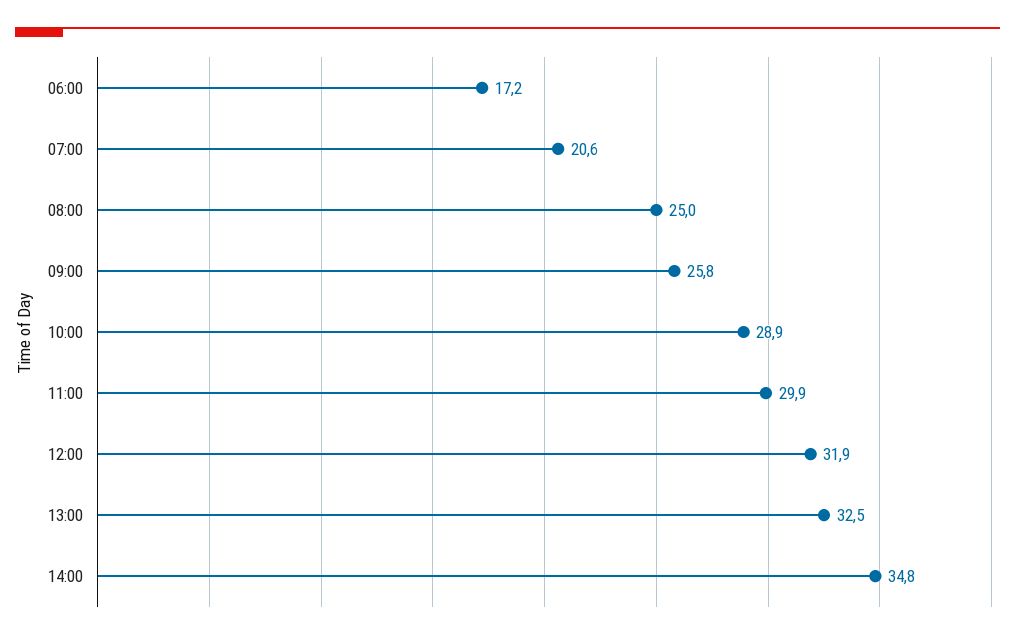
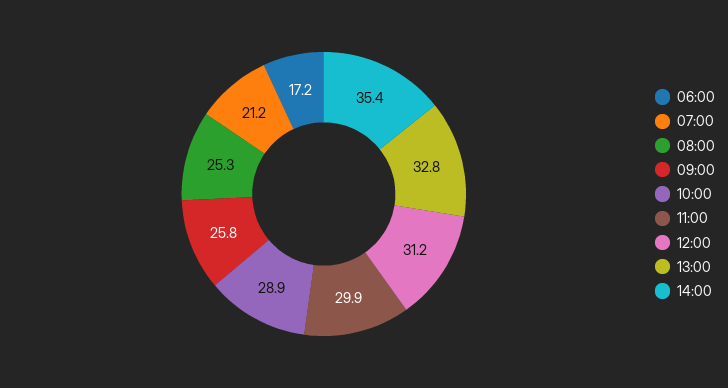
07:00: 20.6 -> 21.2
08:00: 25 -> 25.3
12:00: 31.9 -> 31.2
13:00: 32.5 -> 32.8
14:00: 34.8 -> 35.4

